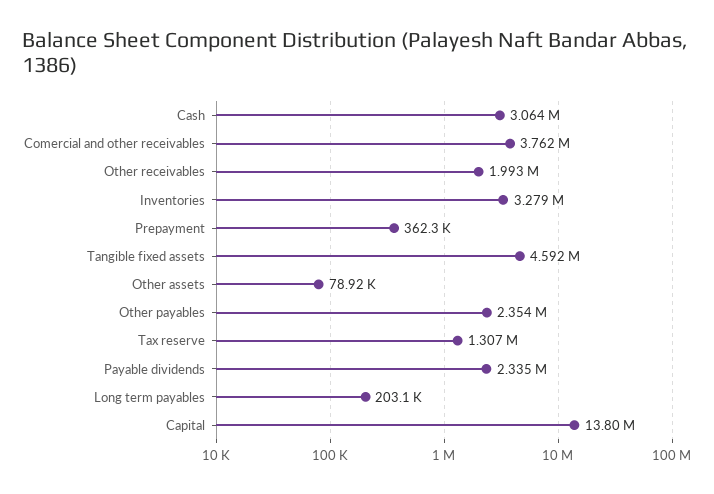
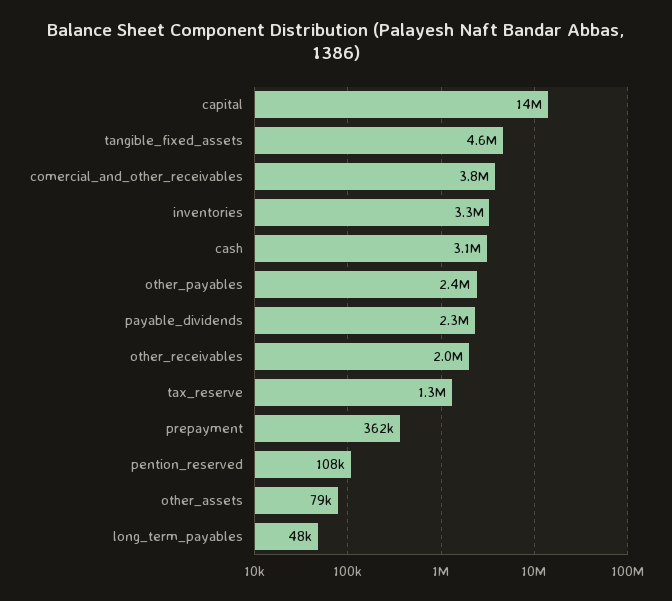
Long term payables: 203100 -> 48000
pention_reserved: none -> 108000

